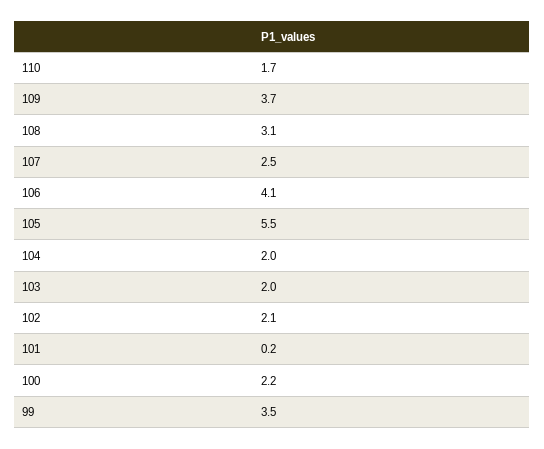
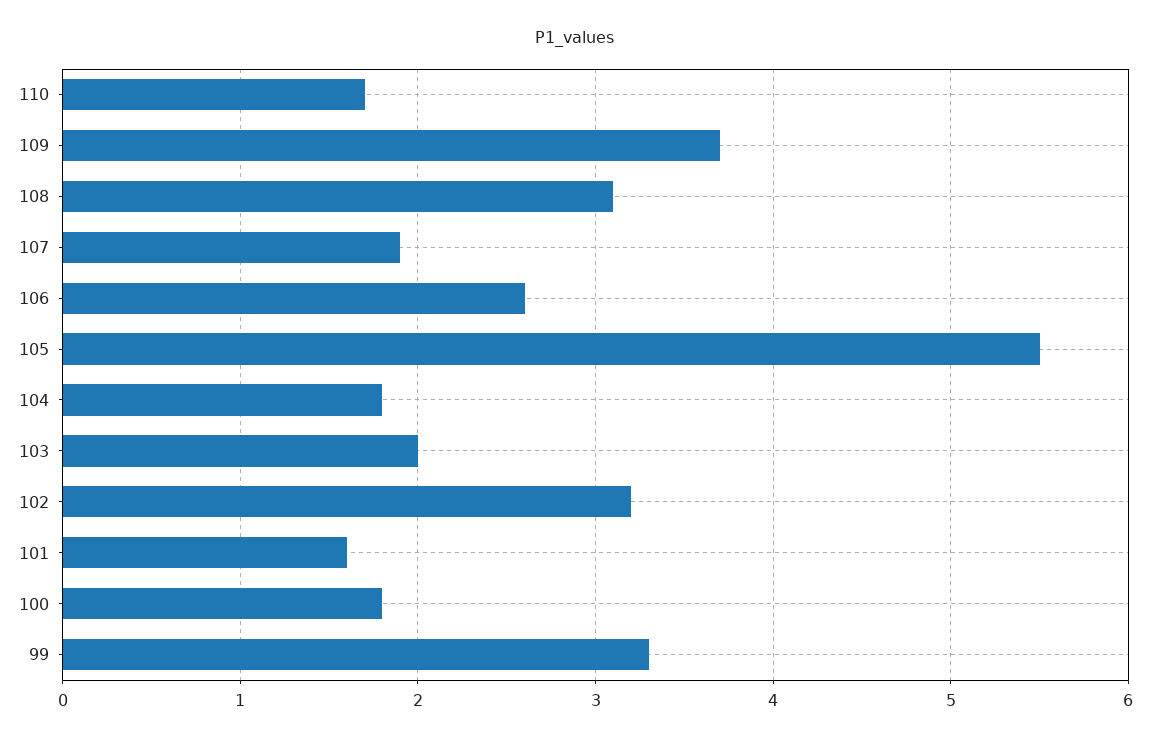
107: 2.5 -> 1.9
106: 4.1 -> 2.6
104: 2 -> 1.8
102: 2.1 -> 3.2
101: 0.2 -> 1.6
100: 2.2 -> 1.8
99: 3.5 -> 3.3

